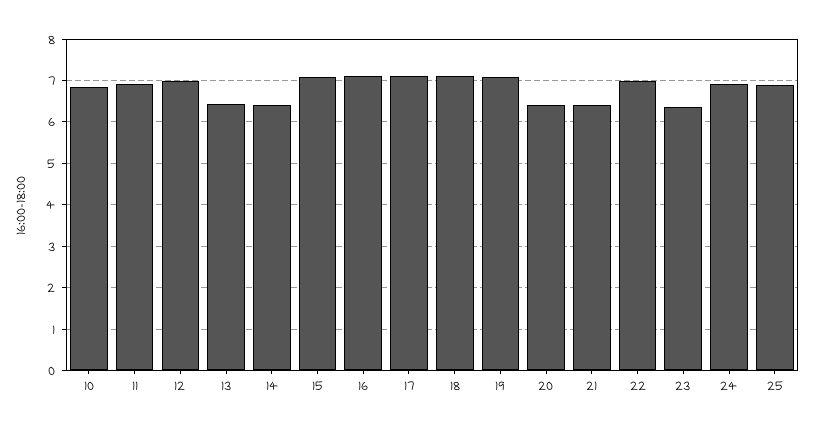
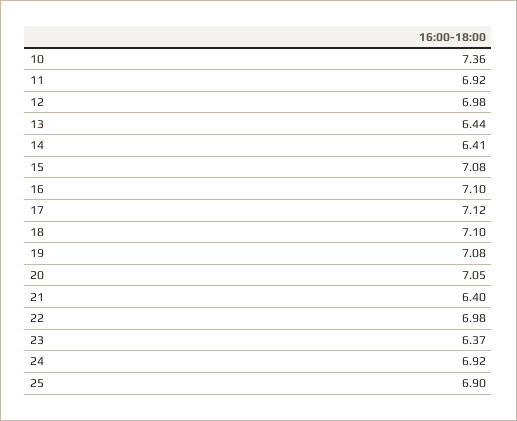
10: 6.8 -> 7.36
20: 6.4 -> 7.05

